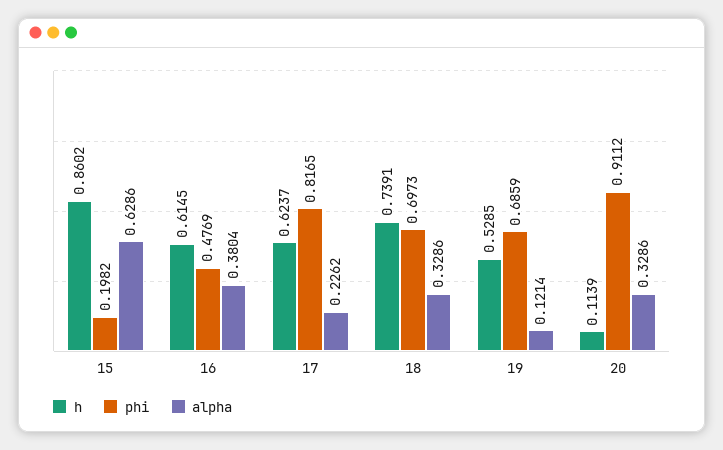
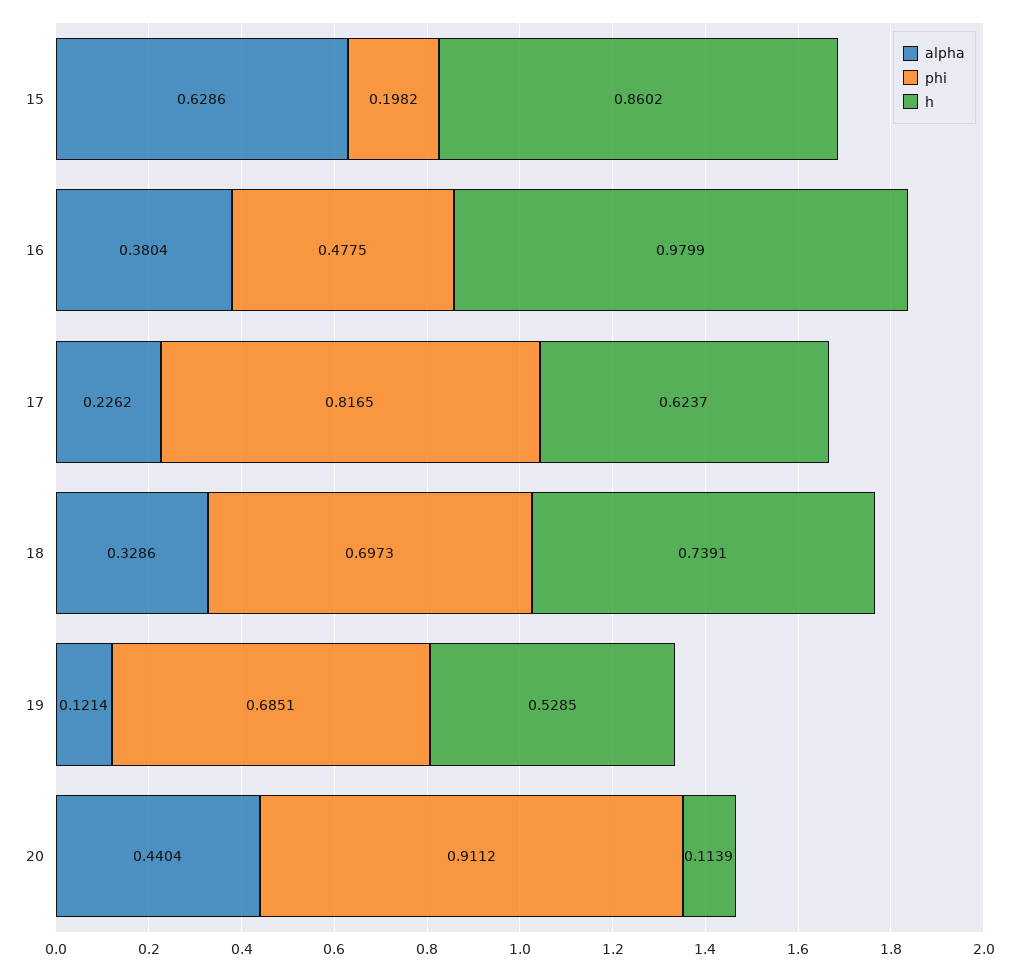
h, 16: 0.6145 -> 0.9799
phi, 16: 0.4769 -> 0.4775
phi, 19: 0.6859 -> 0.6851
alpha, 20: 0.3286 -> 0.4404

